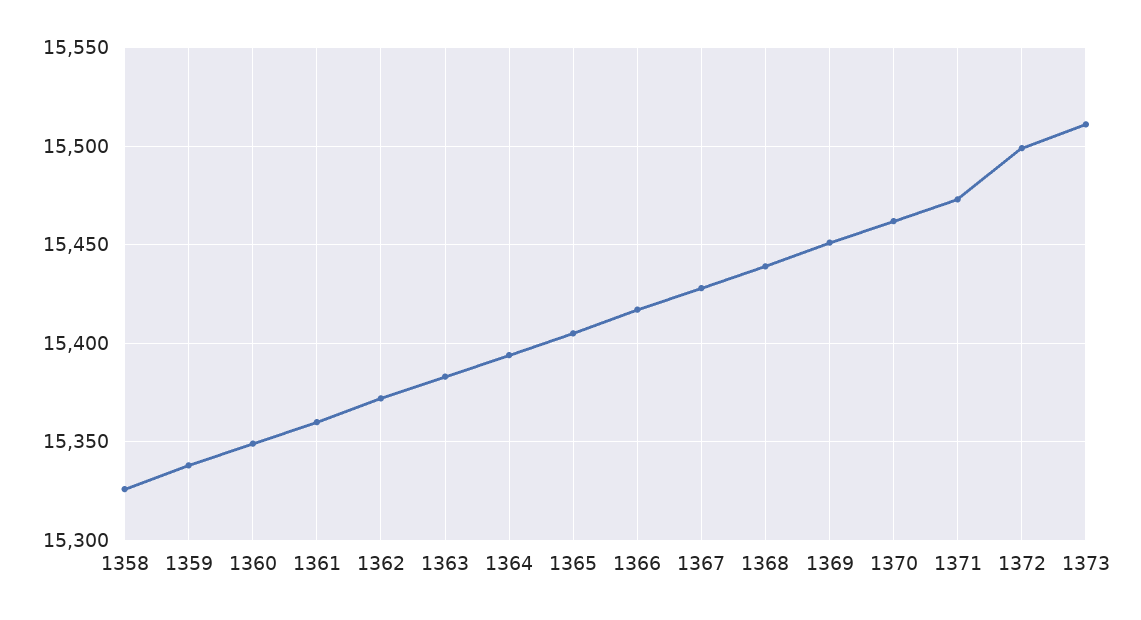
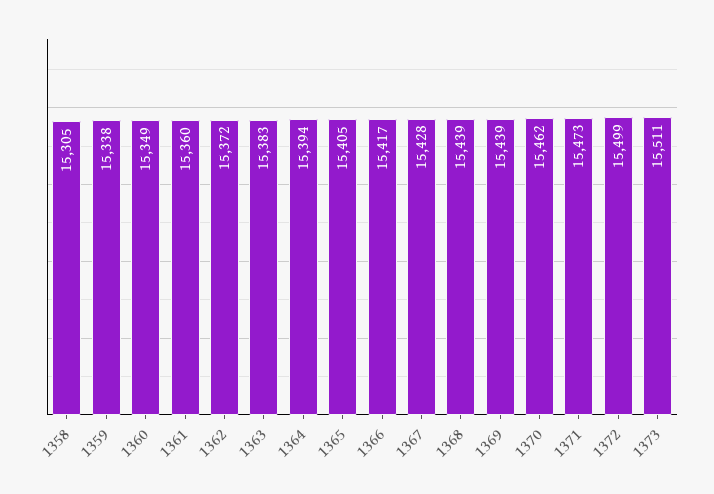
1358: 15325 -> 15305
1369: 15450 -> 15439

